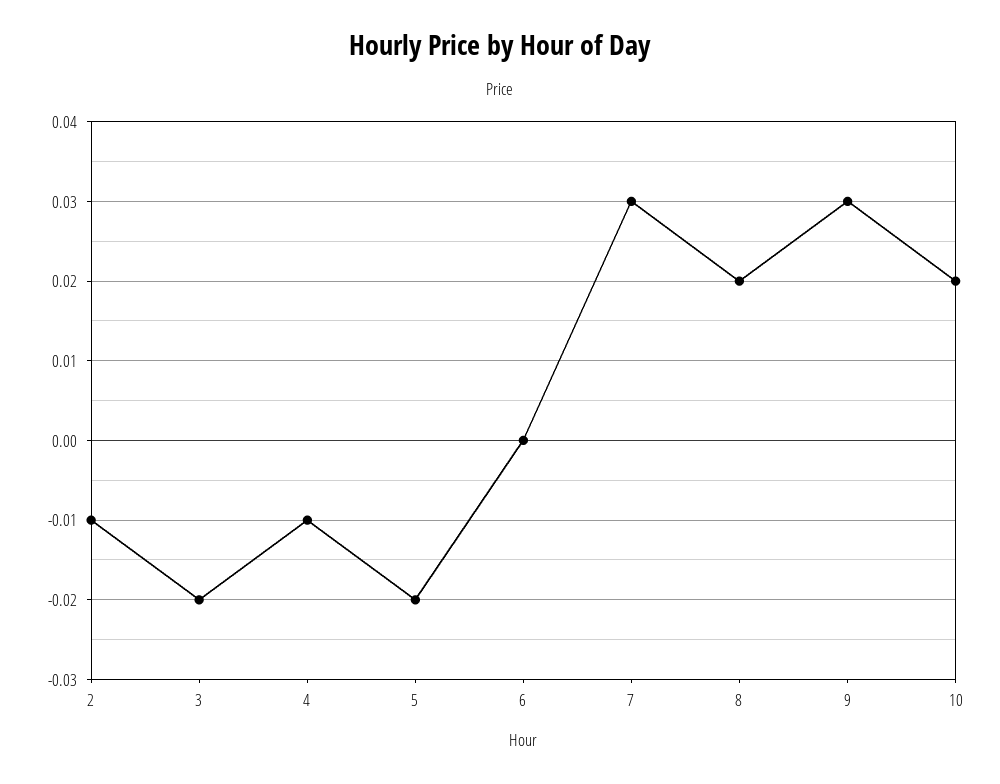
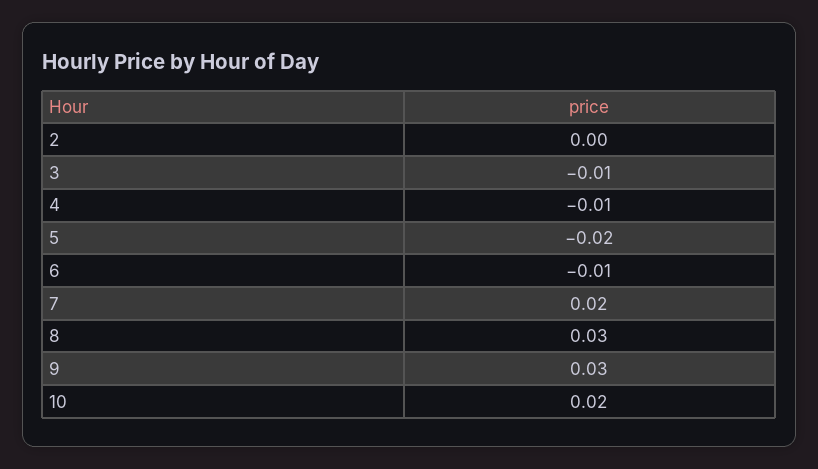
2: -0.01 -> 0
3: -0.02 -> -0.01
6: 0 -> -0.01
7: 0.03 -> 0.02
8: 0.02 -> 0.03

